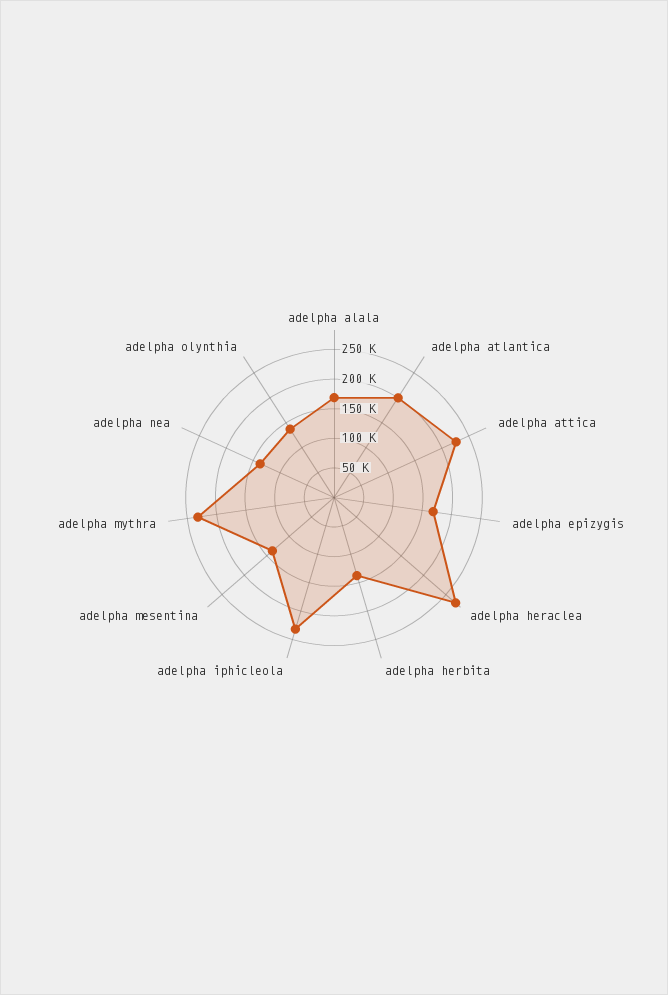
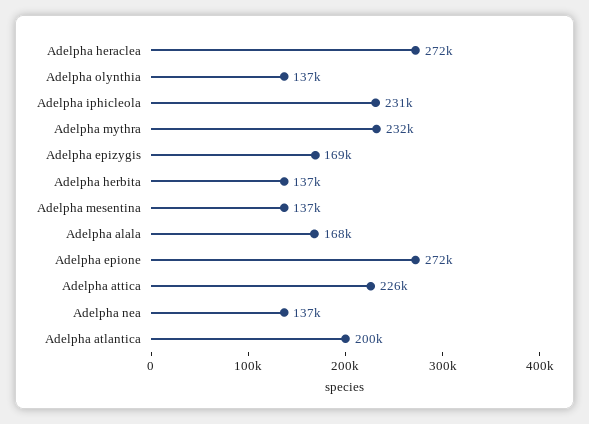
Adelpha epione: none -> 272000

